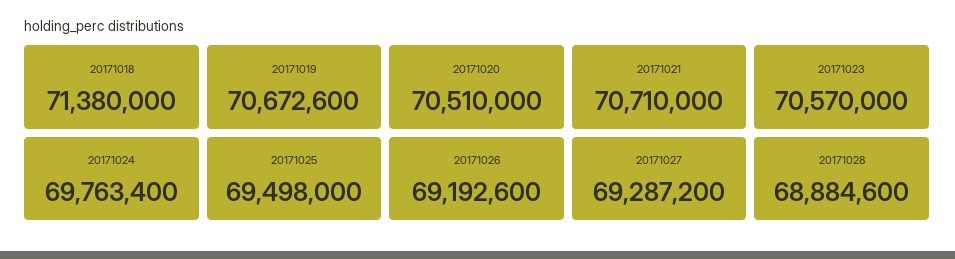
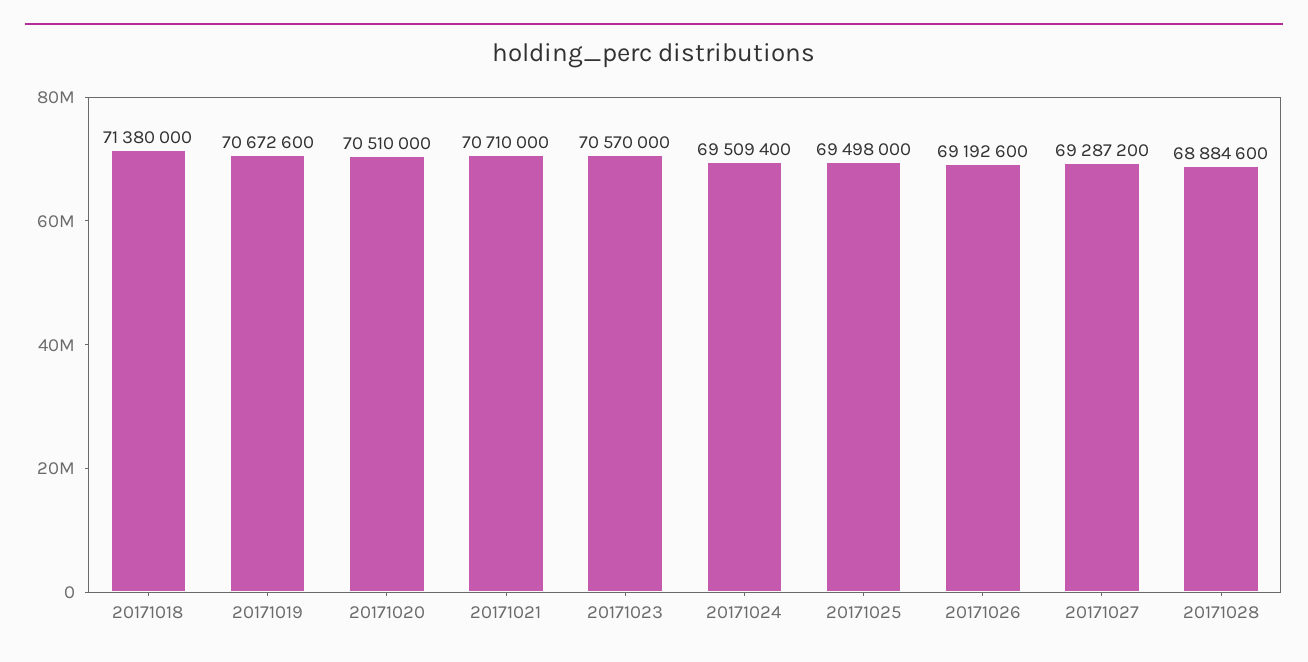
20171024: 69763400 -> 69509400

